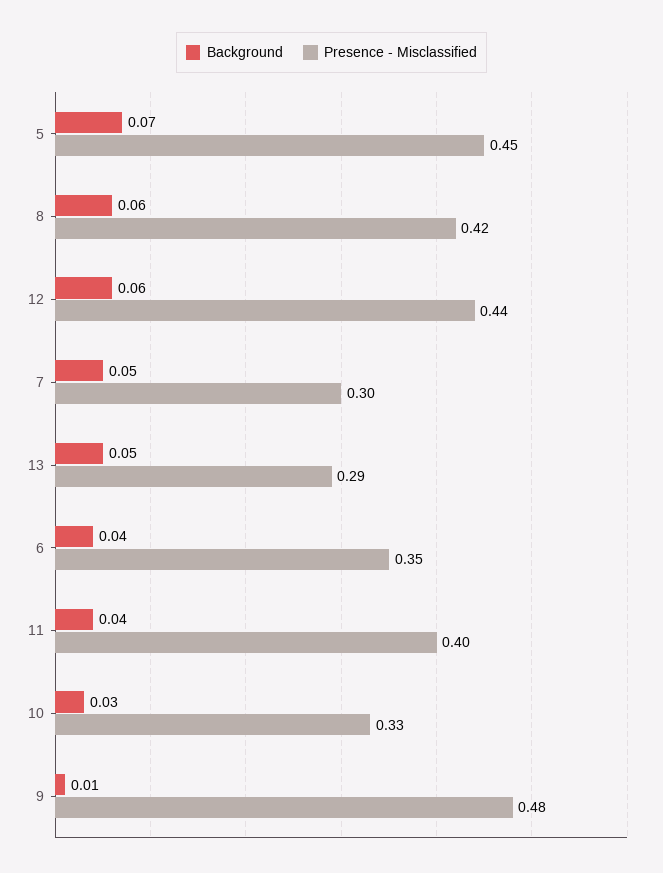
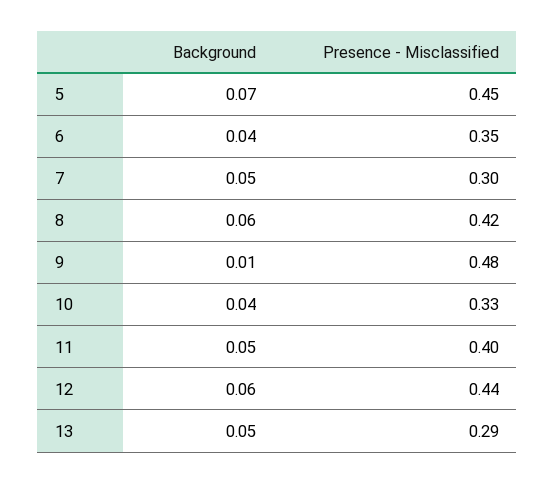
Background, 11: 0.04 -> 0.05
Background, 10: 0.03 -> 0.04

